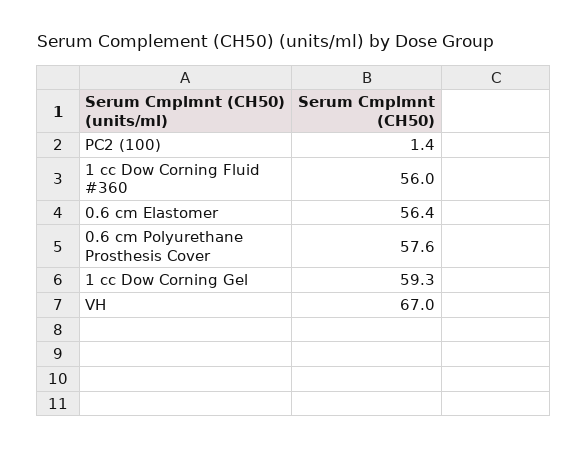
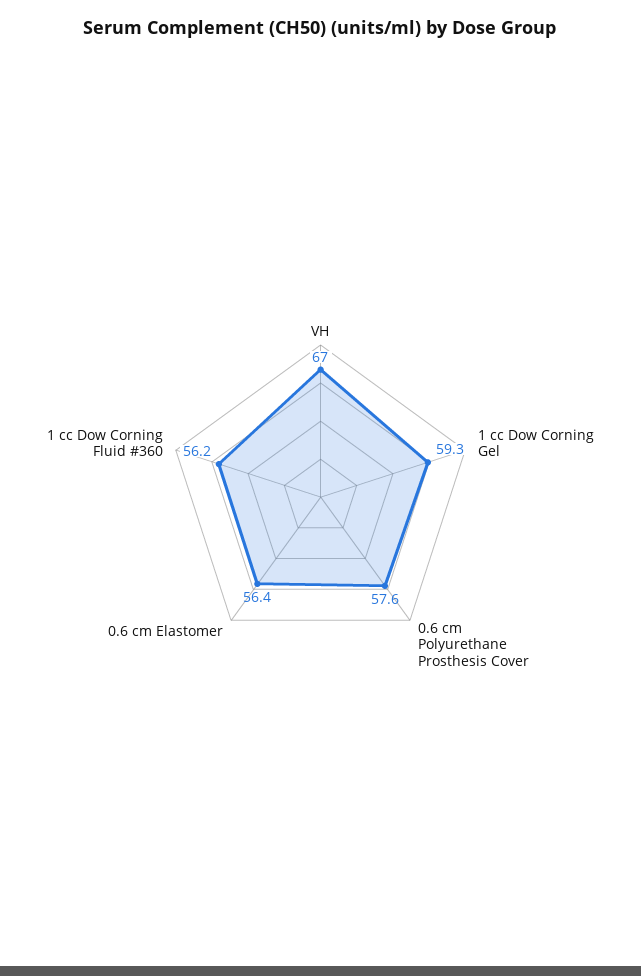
PC2 (100): 1.4 -> none
1 cc Dow Corning Fluid #360: 56 -> 56.2

